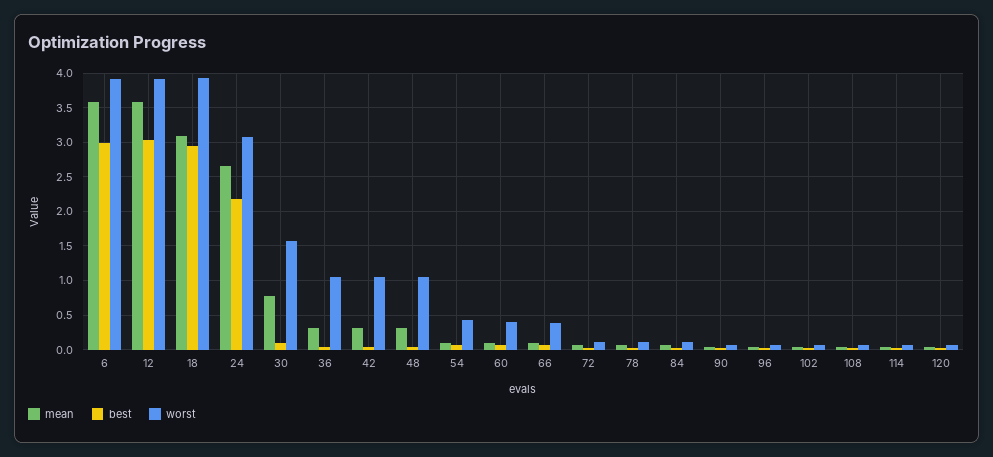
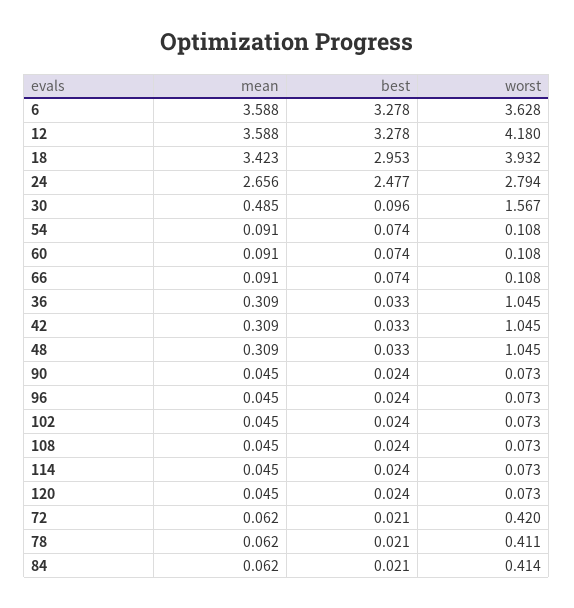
best, 6: 3 -> 3.278
worst, 6: 3.9 -> 3.628
best, 12: 3 -> 3.278
worst, 12: 3.9 -> 4.18
mean, 18: 3.1 -> 3.423
best, 24: 2.2 -> 2.477
worst, 24: 3.1 -> 2.794
mean, 30: 0.8 -> 0.485
worst, 54: 0.4 -> 0.108
worst, 60: 0.4 -> 0.108
worst, 66: 0.4 -> 0.108
worst, 72: 0.1 -> 0.42
worst, 78: 0.1 -> 0.411
worst, 84: 0.1 -> 0.414

